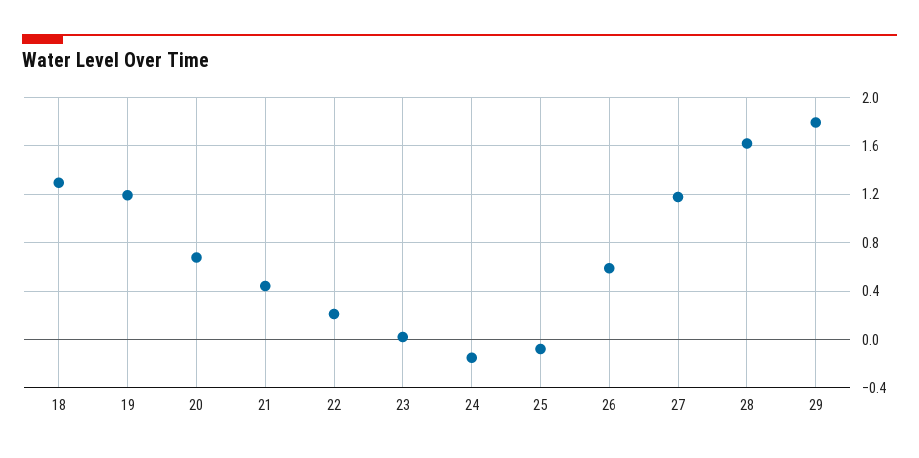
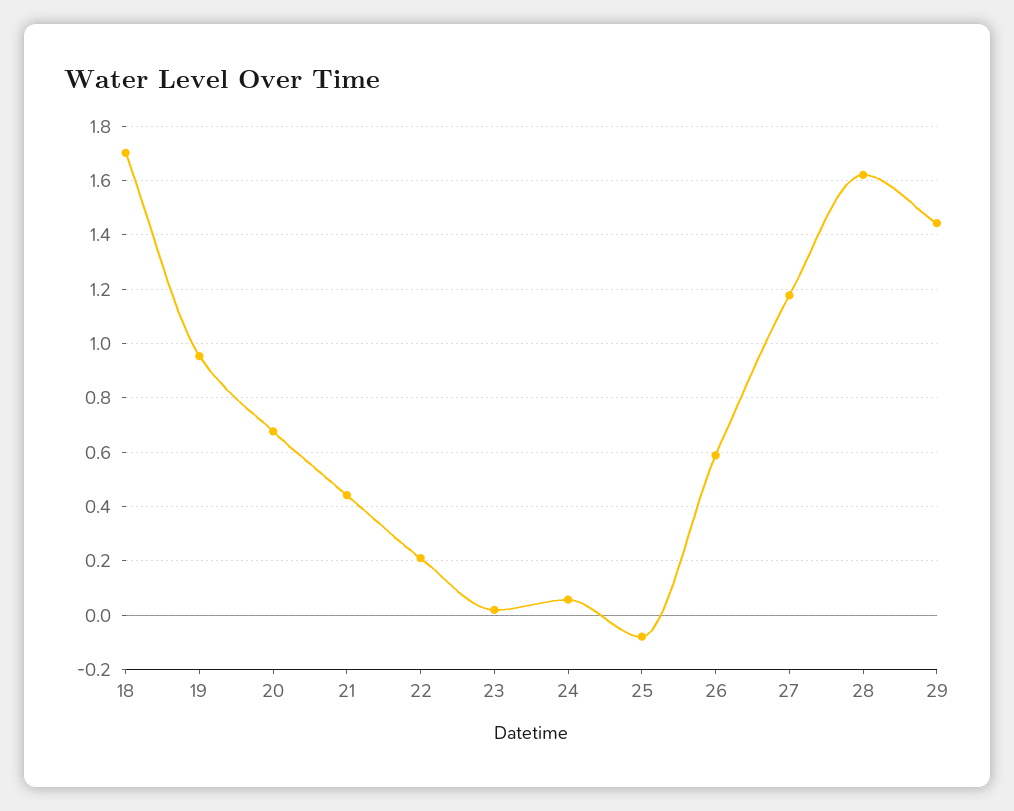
18: 1.3 -> 1.7
19: 1.2 -> 0.95
24: -0.15 -> 0.05
29: 1.8 -> 1.45

